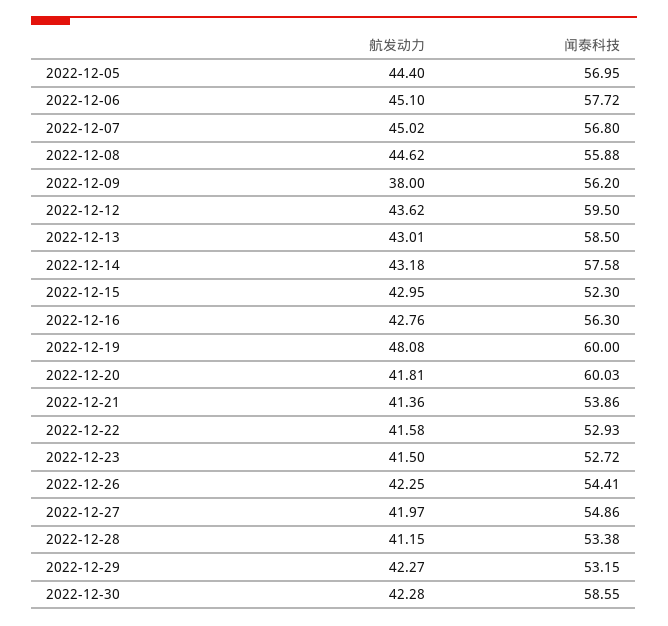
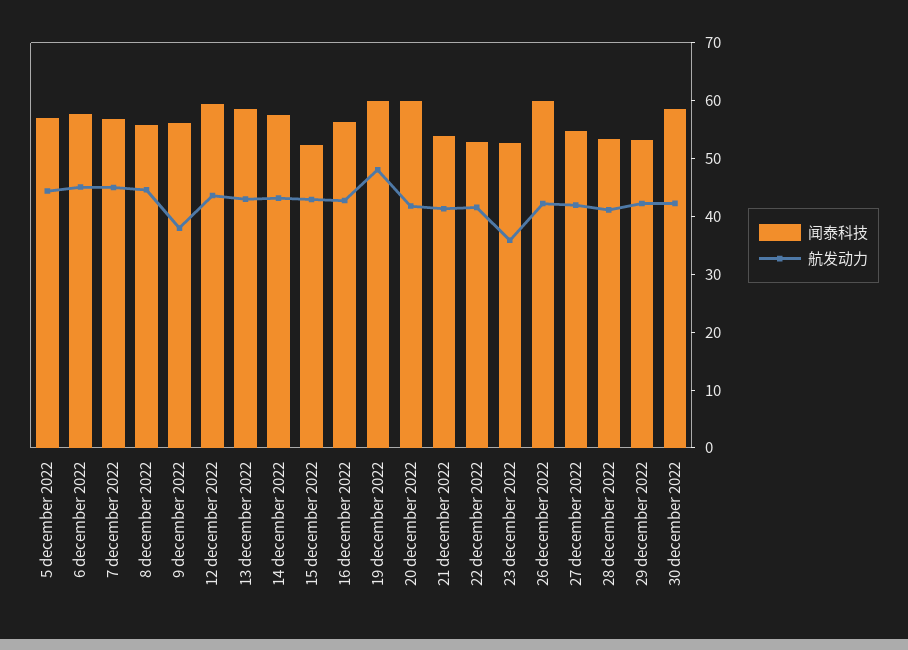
航发动力, 2022-12-23: 41.5 -> 36
闻泰科技, 2022-12-26: 54.41 -> 60

